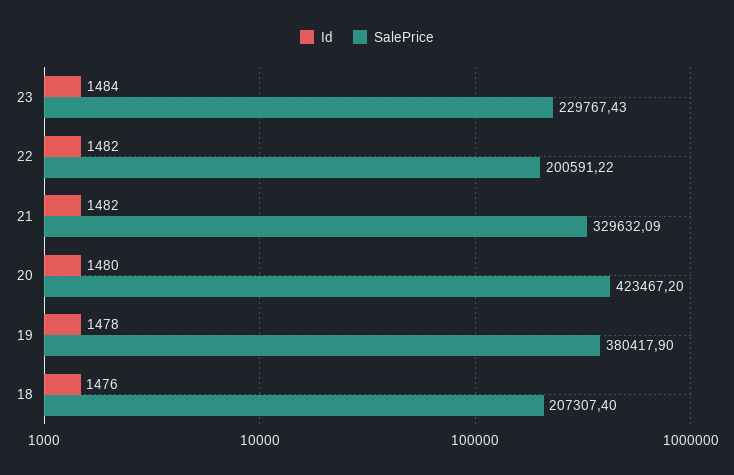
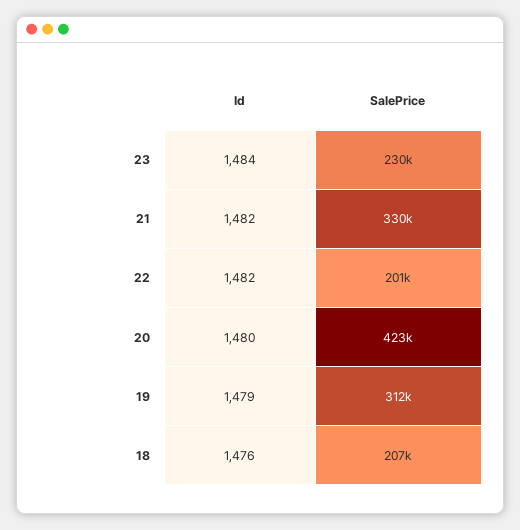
Id, 19: 1478 -> 1479
SalePrice, 19: 380417.9 -> 312000

